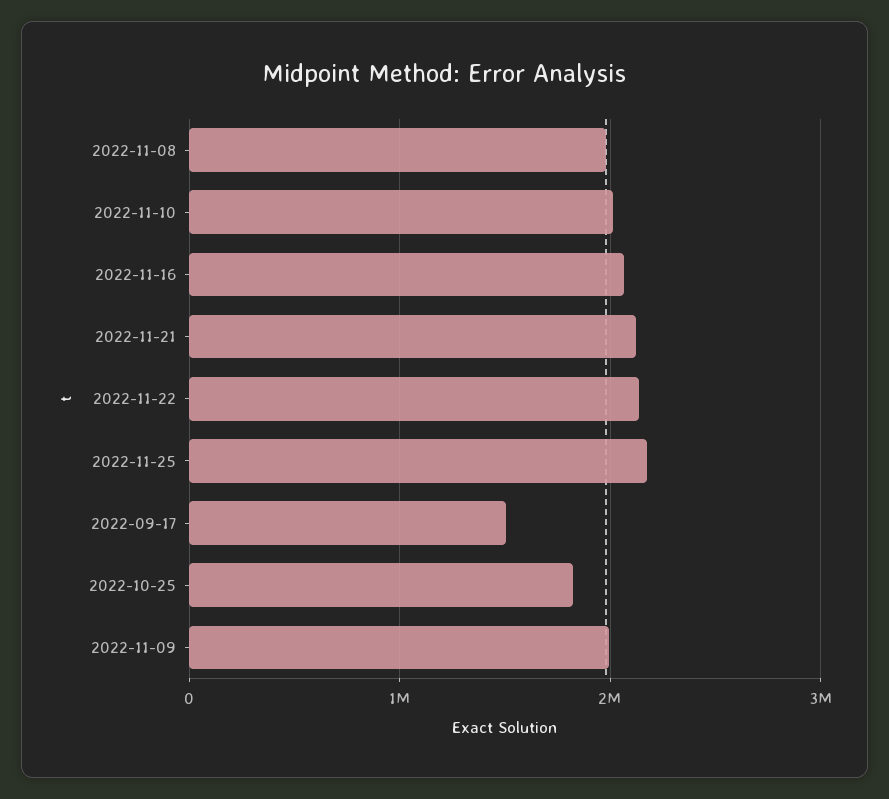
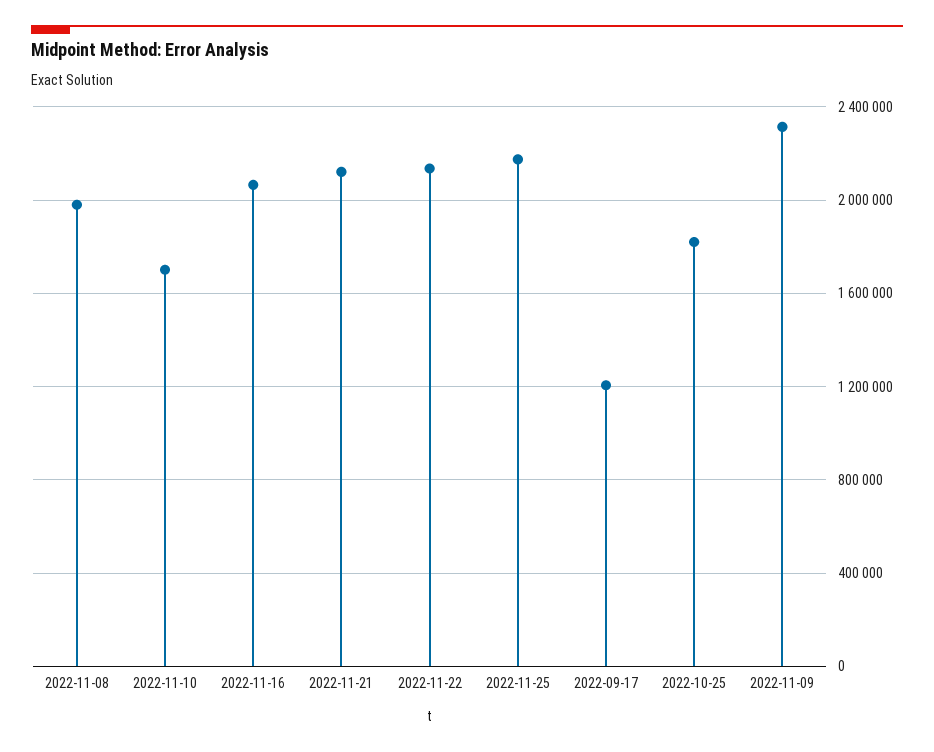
2022-11-10: 2000000 -> 1700000
2022-09-17: 1500000 -> 1200000
2022-11-09: 2000000 -> 2300000

